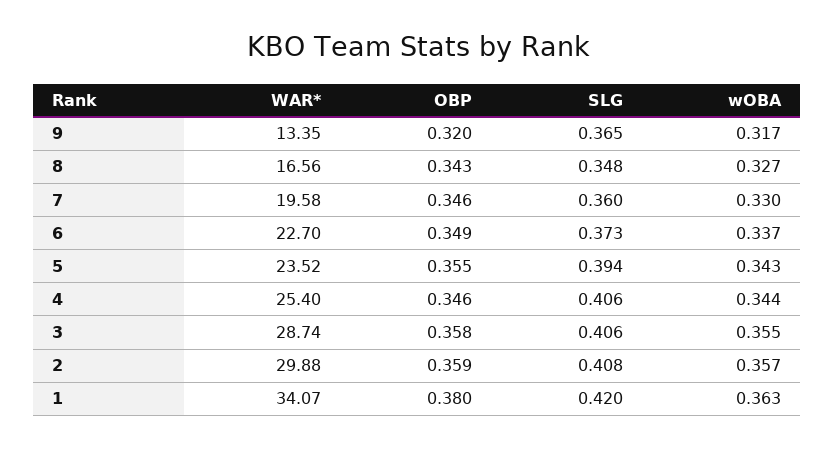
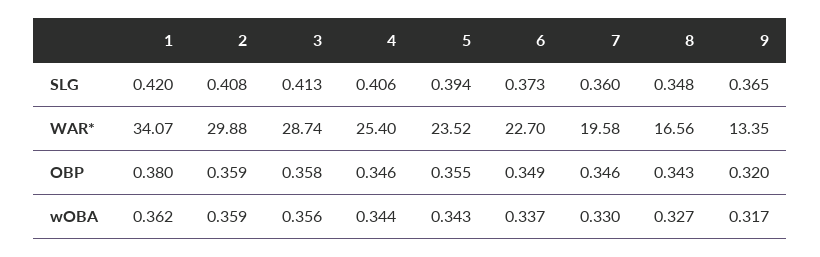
SLG, 3: 0.406 -> 0.413
wOBA, 3: 0.355 -> 0.356
wOBA, 2: 0.357 -> 0.359
wOBA, 1: 0.363 -> 0.362

